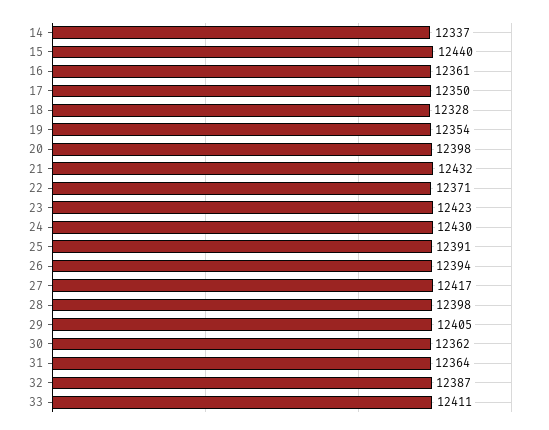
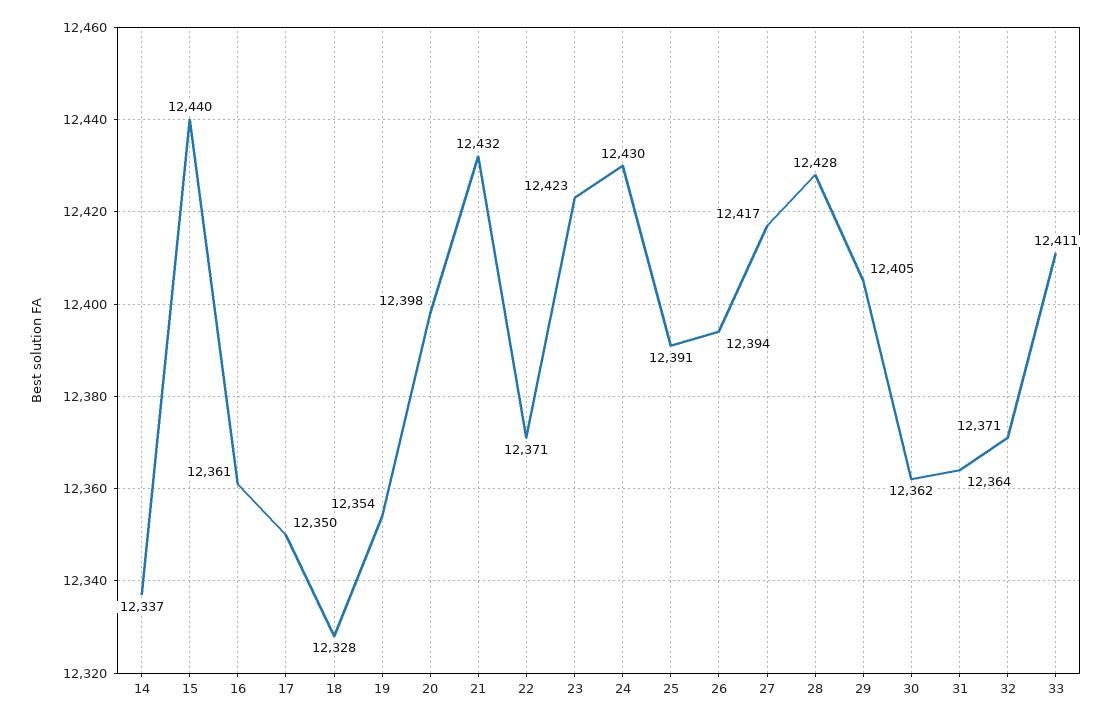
28: 12398 -> 12428
32: 12387 -> 12371

